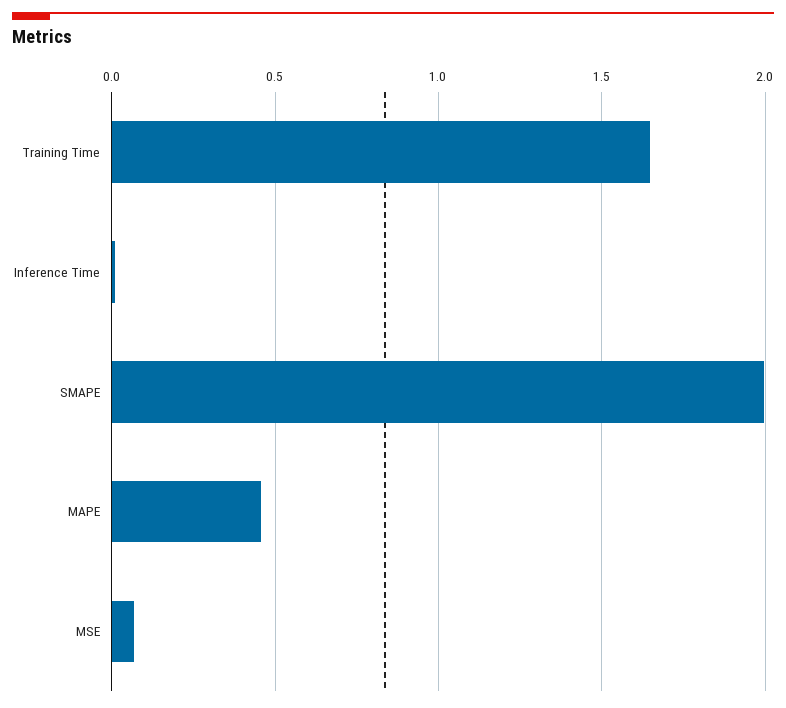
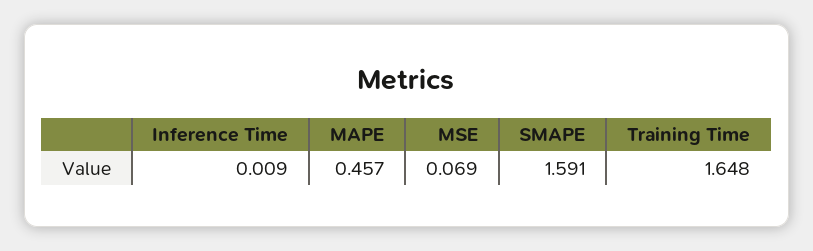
SMAPE: 2 -> 1.591

